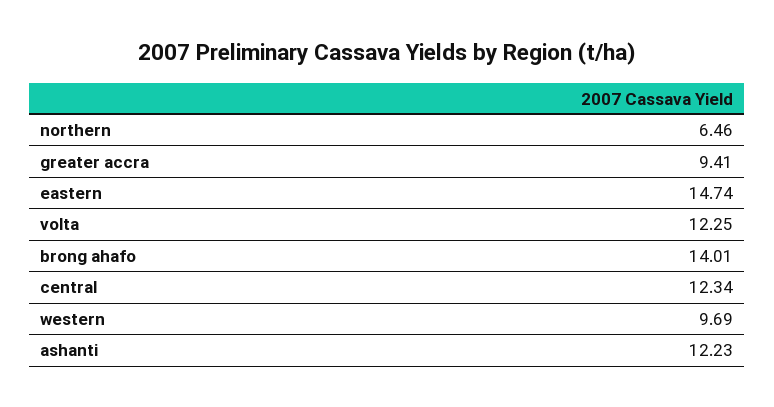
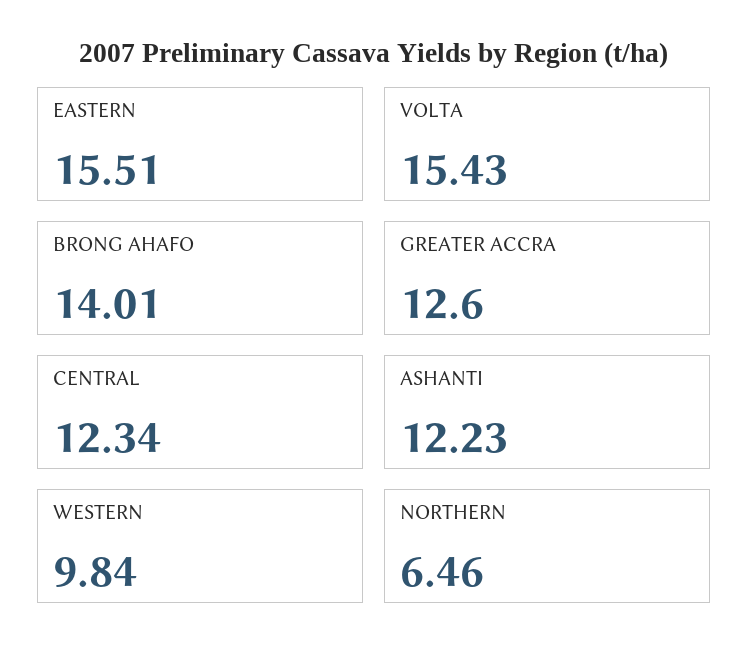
greater accra: 9.41 -> 12.6
eastern: 14.74 -> 15.51
volta: 12.25 -> 15.43
western: 9.69 -> 9.84

